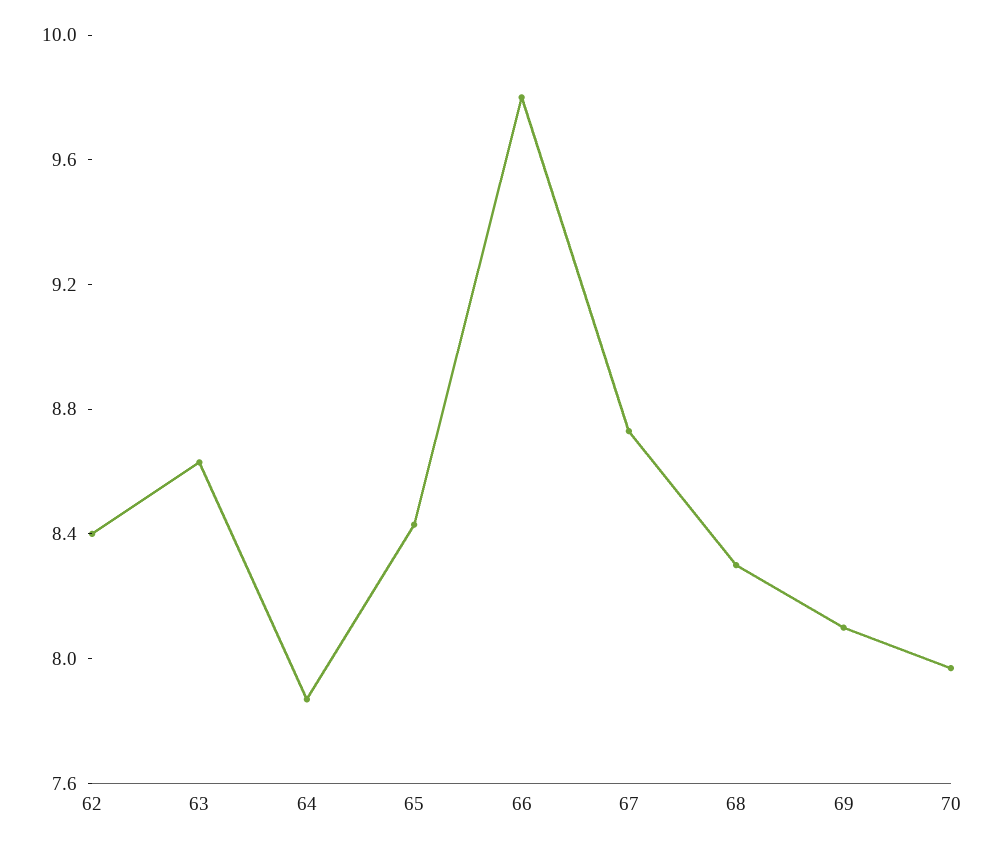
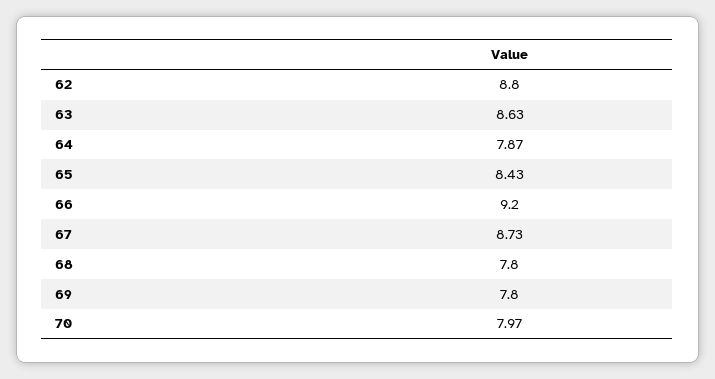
62: 8.4 -> 8.8
66: 9.8 -> 9.2
68: 8.3 -> 7.8
69: 8.1 -> 7.8

